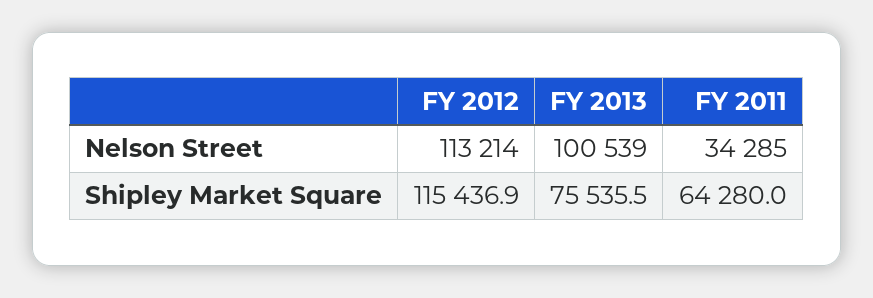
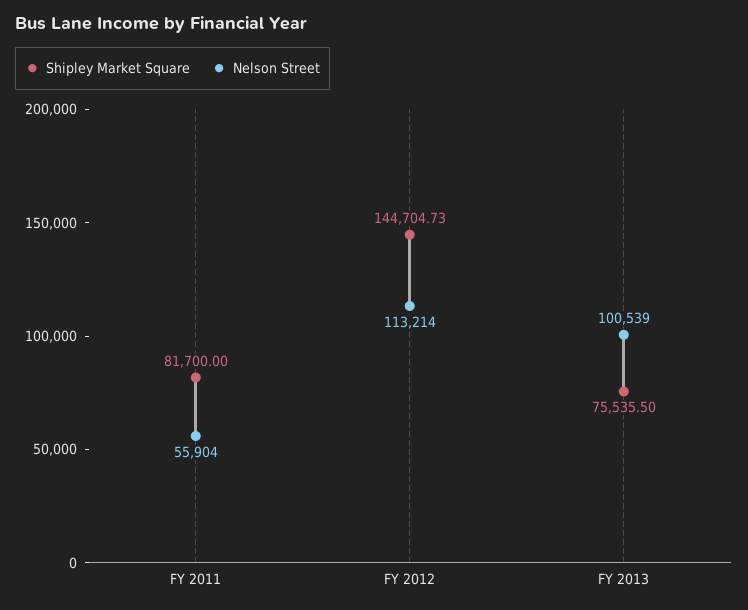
Nelson Street, FY 2011: 34285 -> 55904
Shipley Market Square, FY 2012: 115436.9 -> 144704.73
Shipley Market Square, FY 2011: 64280 -> 81700

